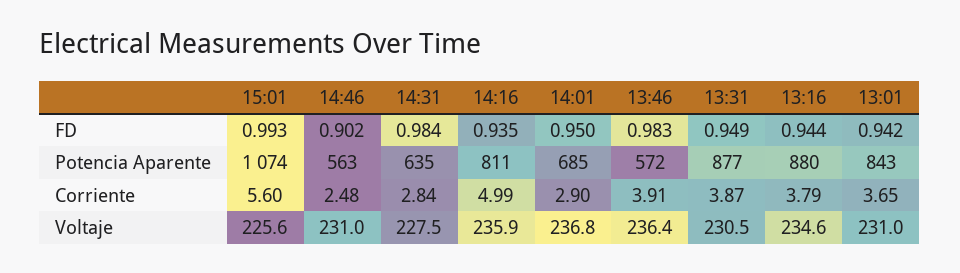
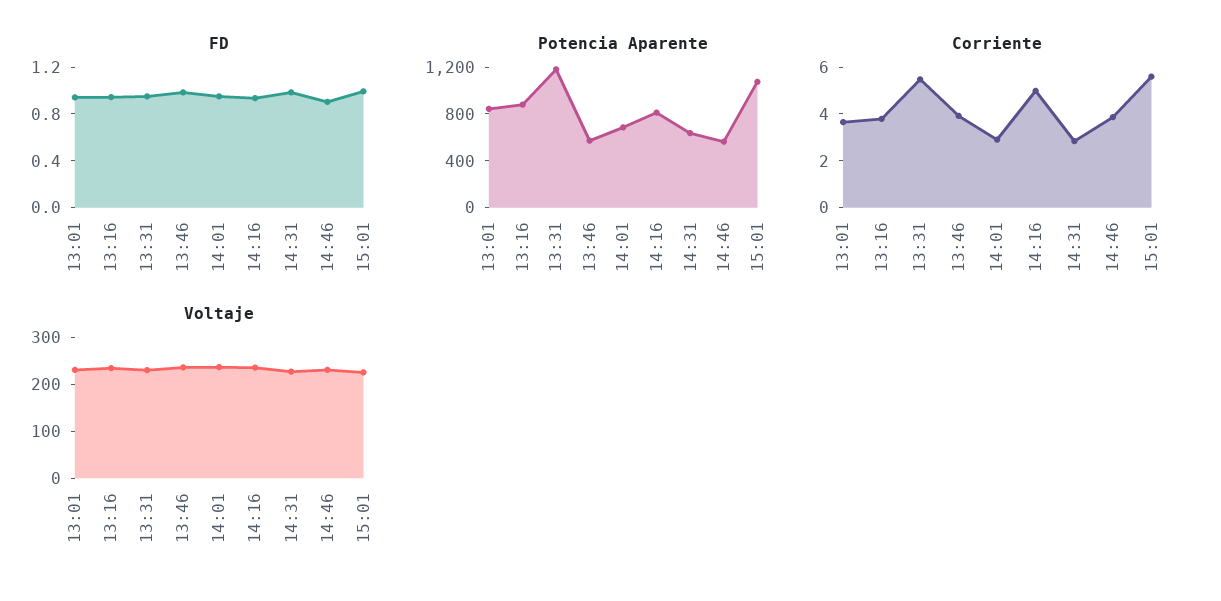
Potencia Aparente, 13:31: 877 -> 1200
Corriente, 14:46: 2.48 -> 4
Corriente, 13:31: 3.87 -> 5.5

